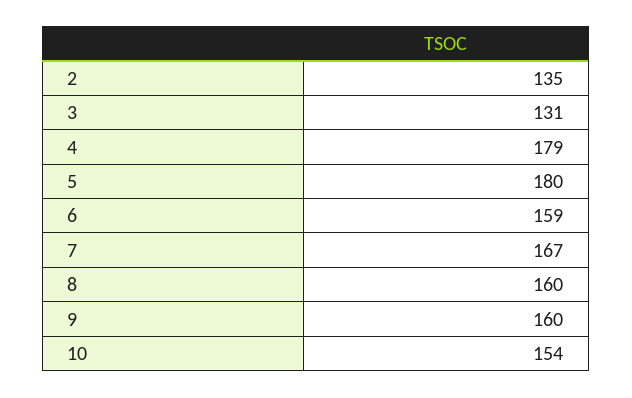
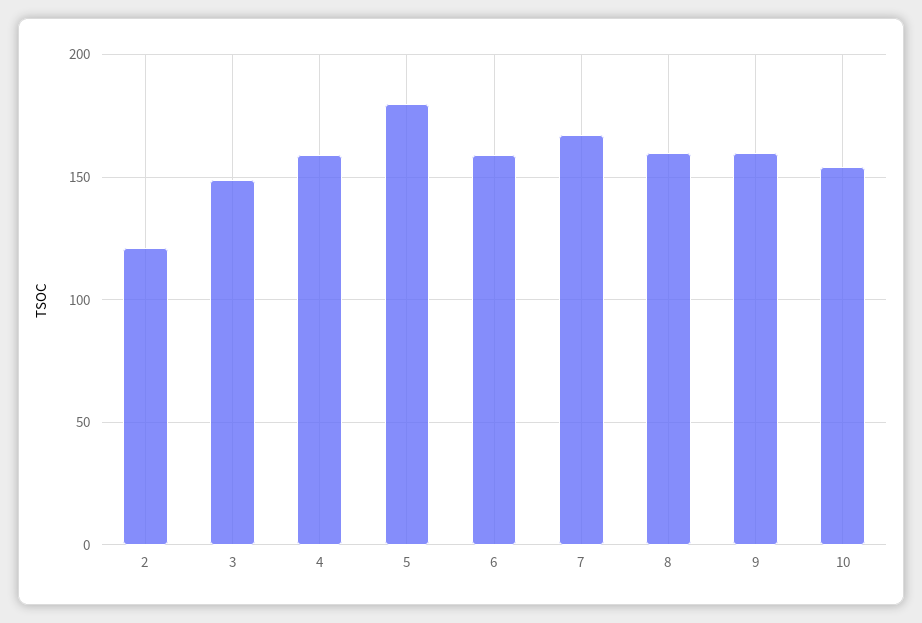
2: 135 -> 120
3: 131 -> 150
4: 179 -> 160

